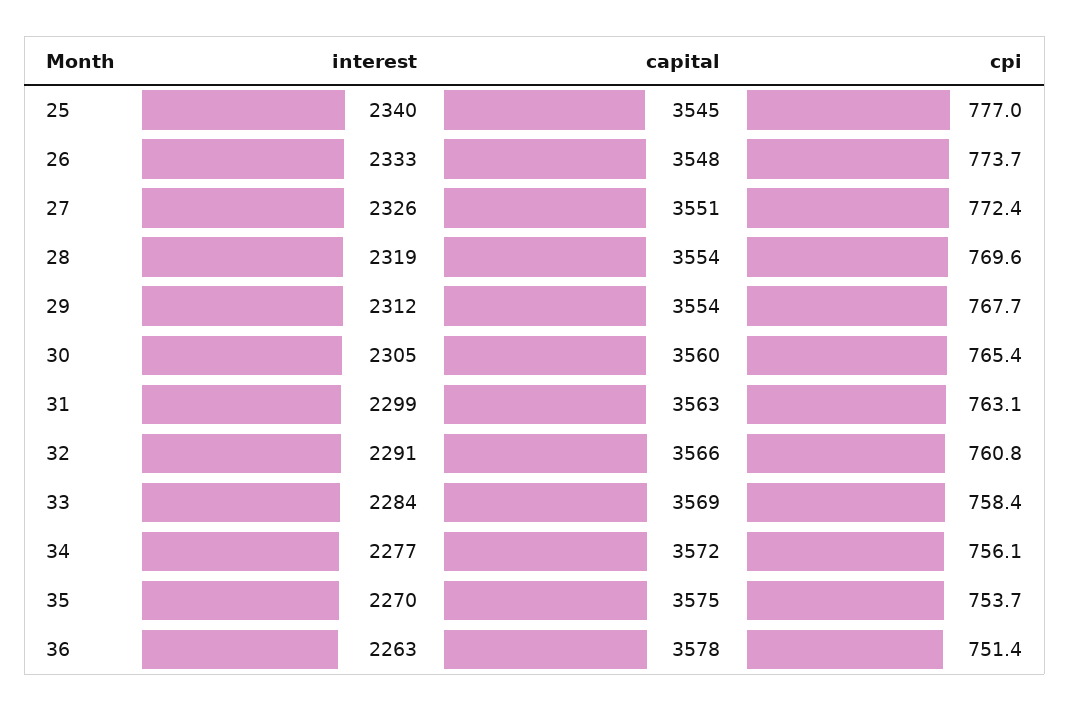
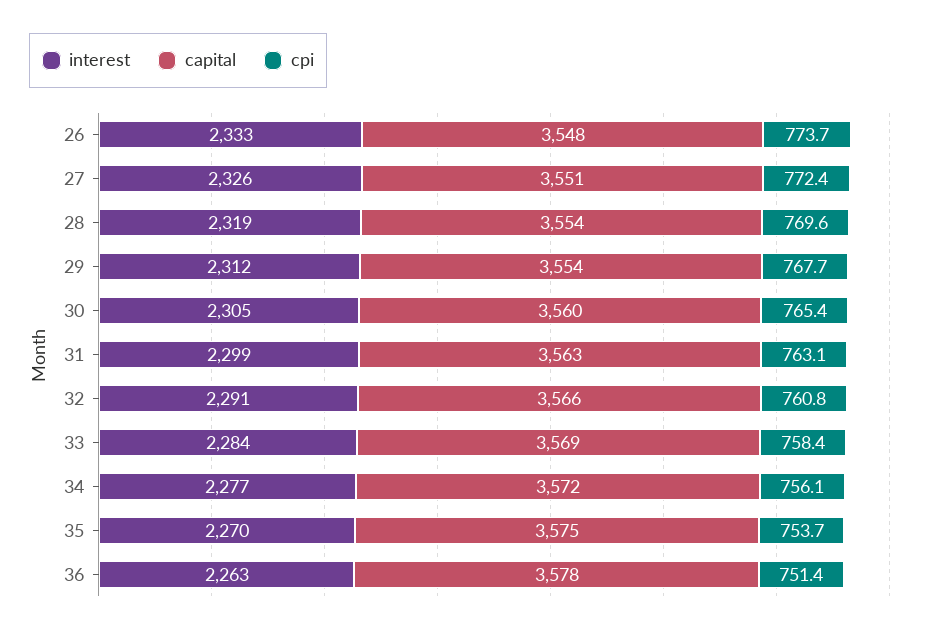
interest, 25: 2340 -> none
capital, 25: 3545 -> none
cpi, 25: 777 -> none

